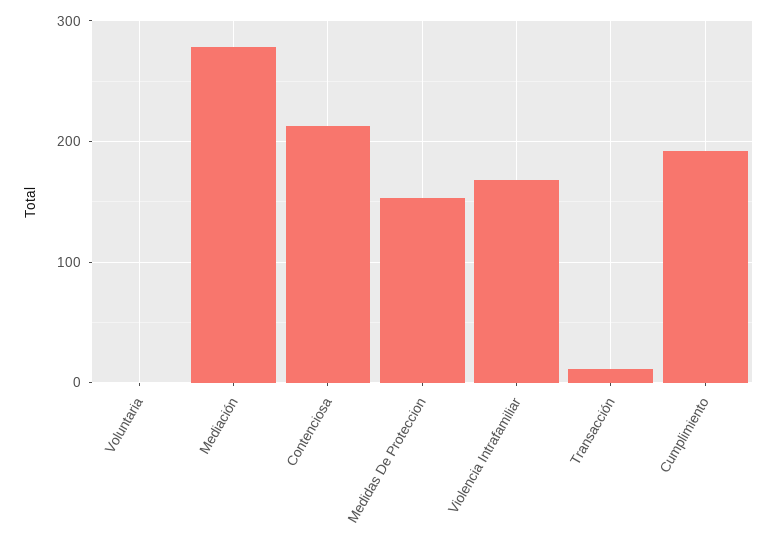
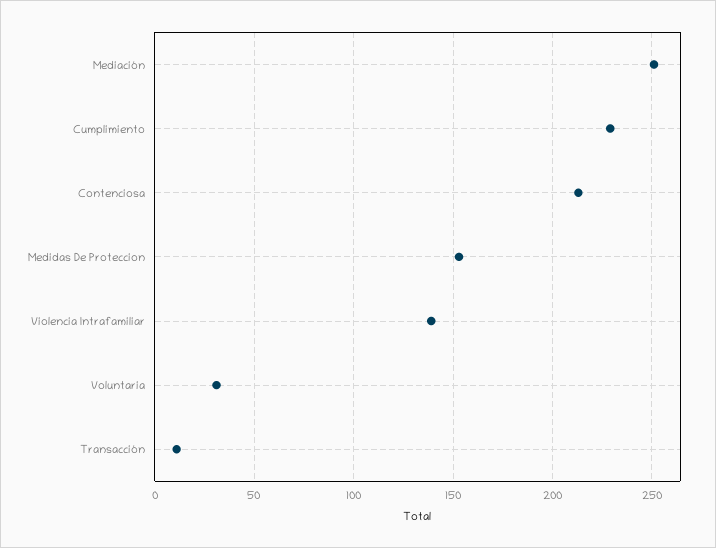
Voluntaria: 0 -> 30
Mediación: 280 -> 250
Violencia Intrafamiliar: 170 -> 140
Cumplimiento: 190 -> 230

